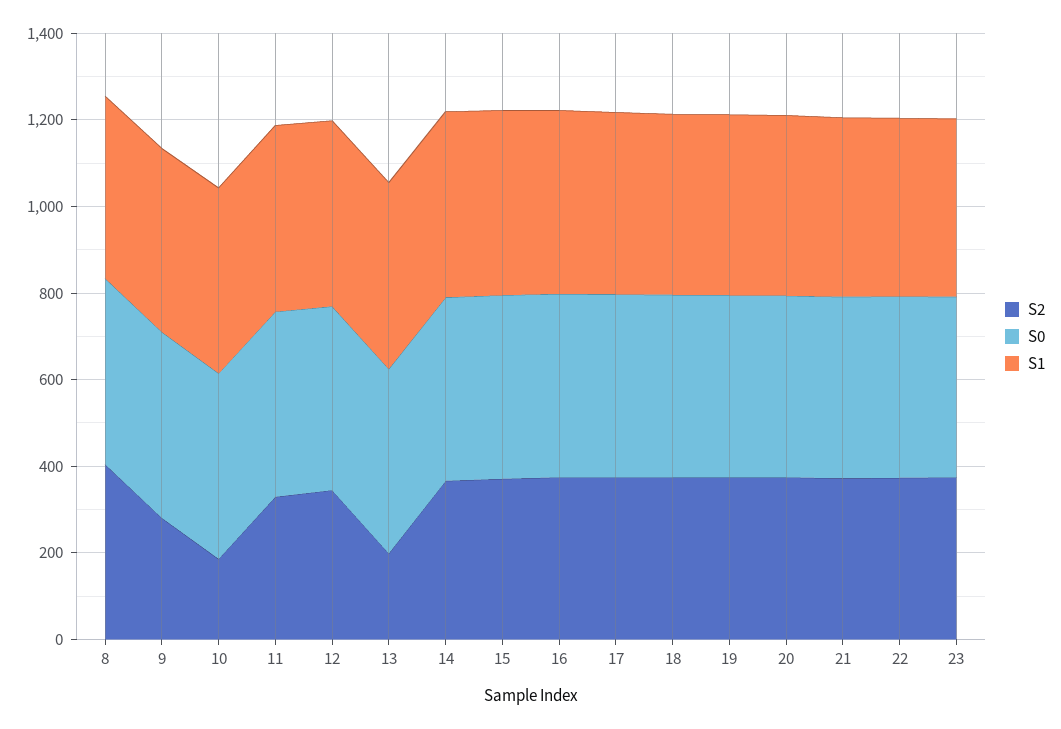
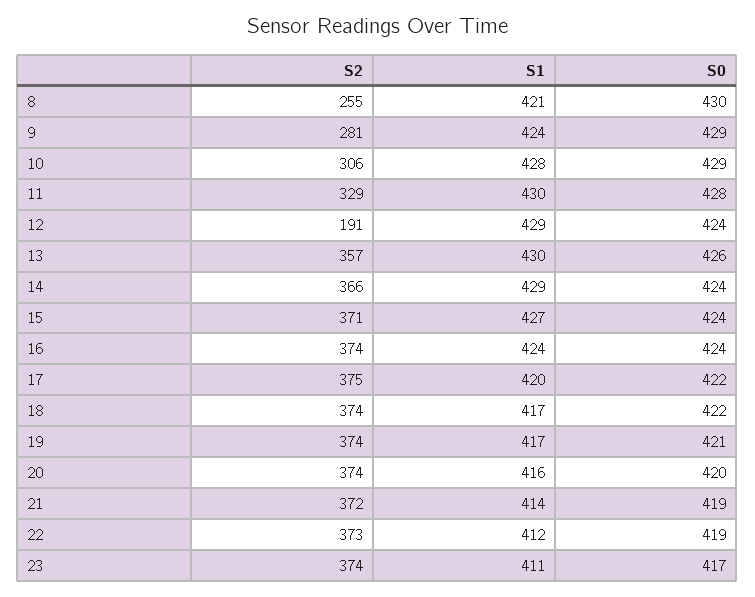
S2, 8: 400 -> 255
S2, 10: 200 -> 306
S2, 12: 350 -> 191
S2, 13: 200 -> 357

